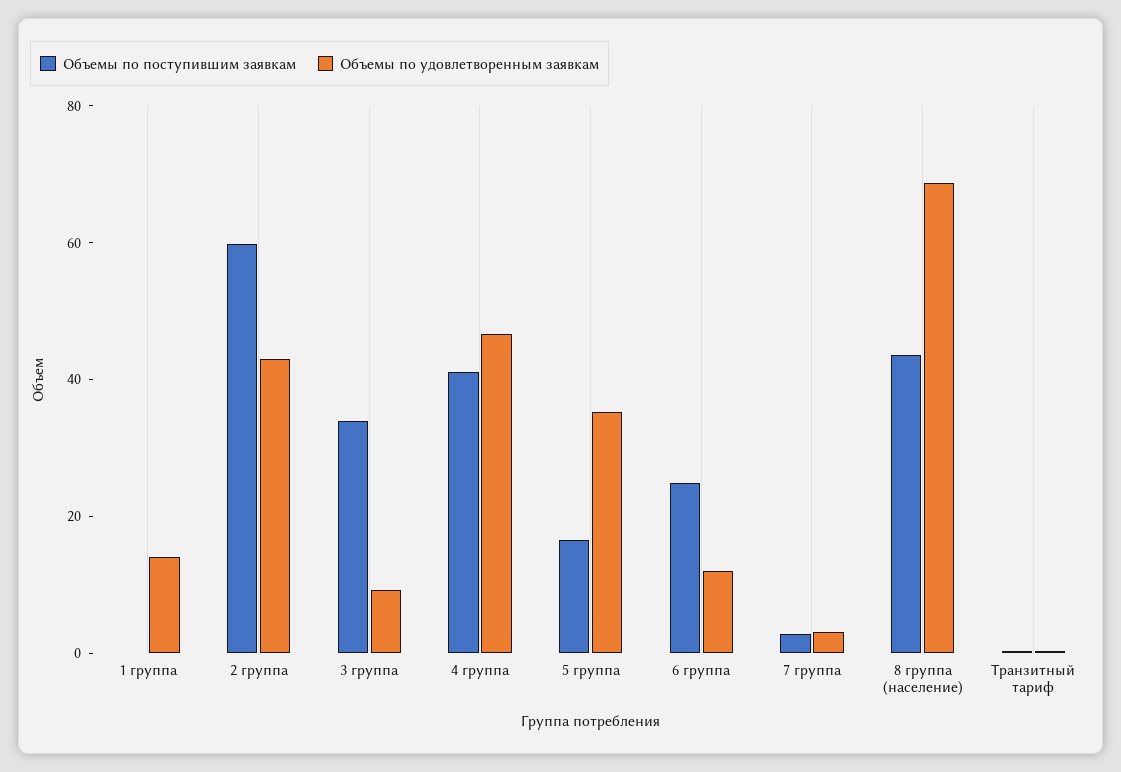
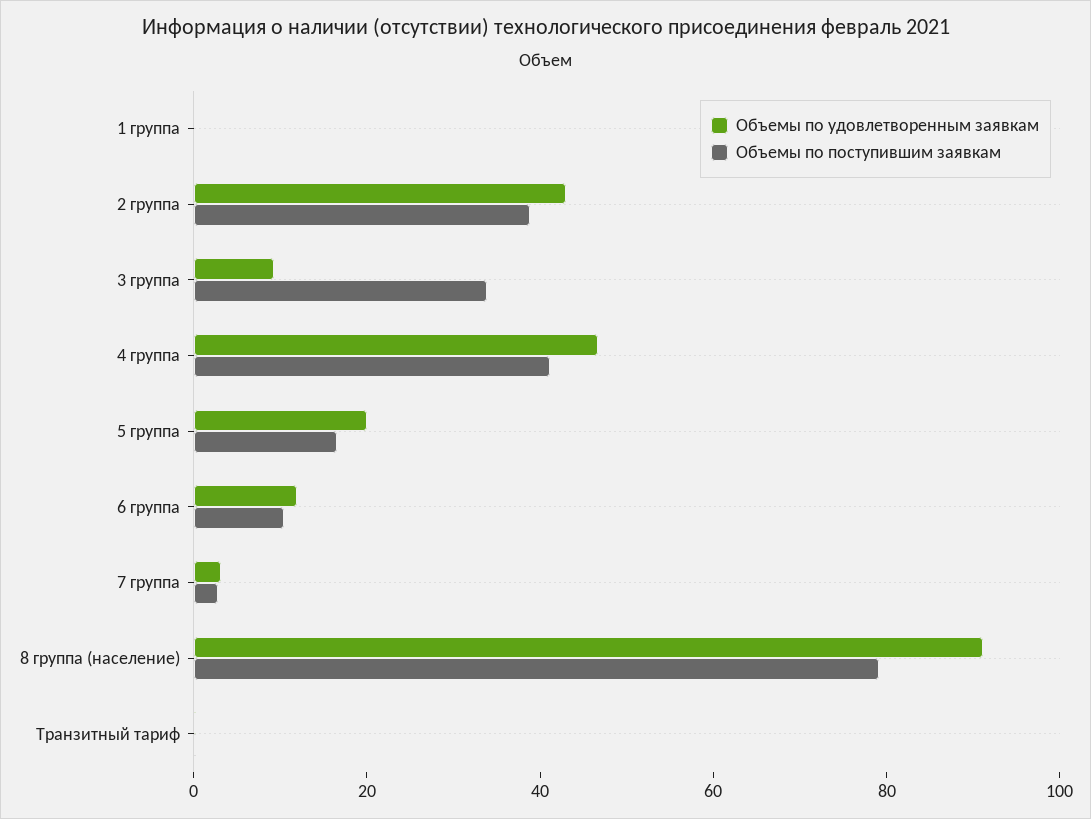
Объемы по удовлетворенным заявкам, 1 группа: 15 -> 0
Объемы по поступившим заявкам, 2 группа: 60 -> 40
Объемы по удовлетворенным заявкам, 5 группа: 35 -> 20
Объемы по поступившим заявкам, 6 группа: 25 -> 10
Объемы по поступившим заявкам, 8 группа (население): 45 -> 80
Объемы по удовлетворенным заявкам, 8 группа (население): 70 -> 90

